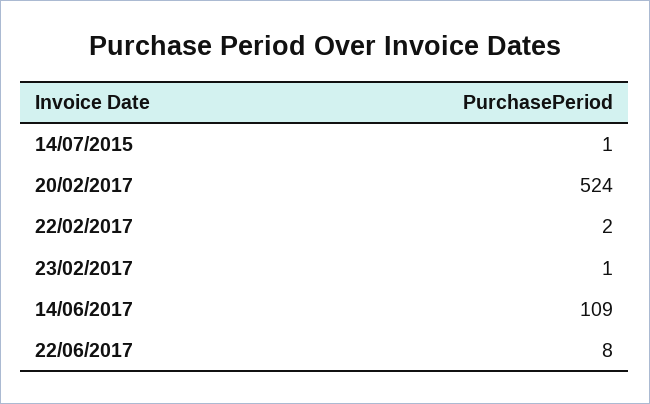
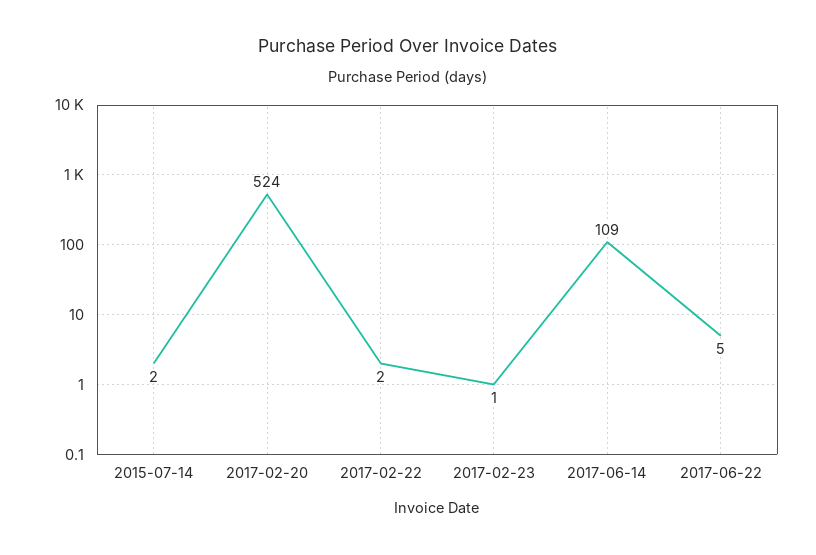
14/07/2015: 1 -> 2
22/06/2017: 8 -> 5

